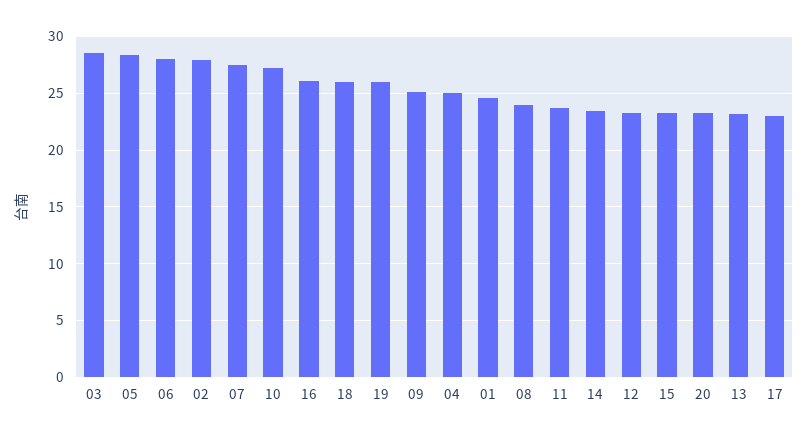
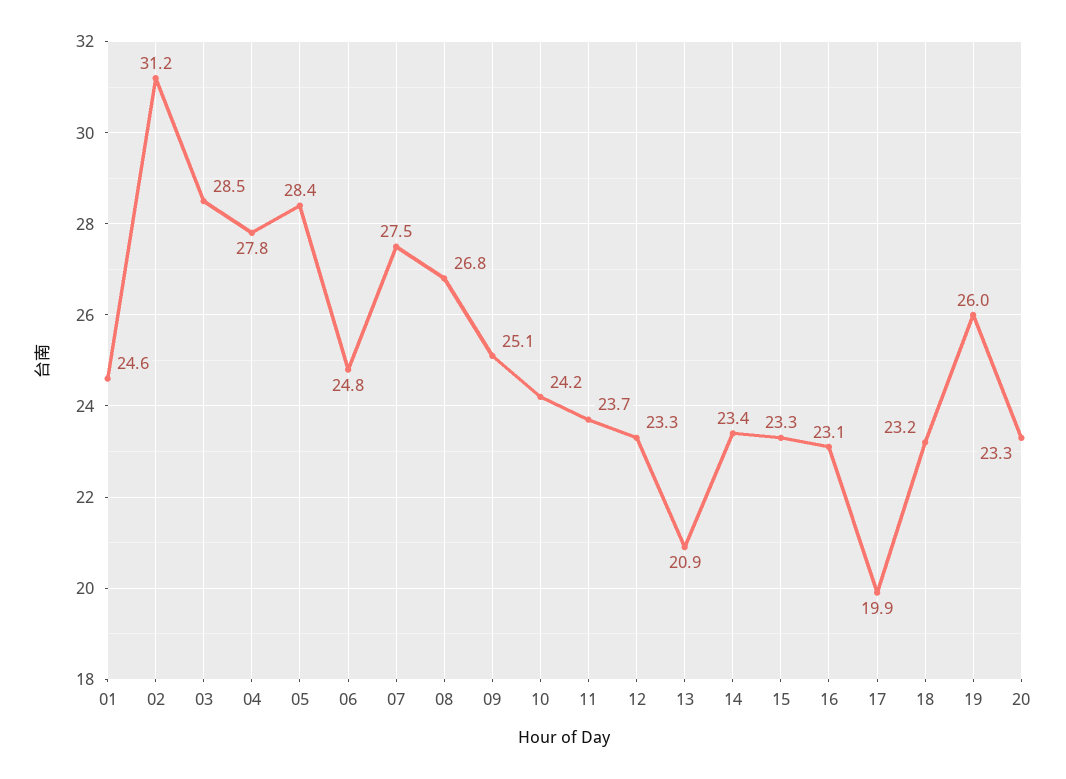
06: 28 -> 24.8
02: 28 -> 31.2
10: 27 -> 24.2
16: 26 -> 23.1
18: 26 -> 23.2
04: 25 -> 27.8
08: 24 -> 26.8
13: 23 -> 20.9
17: 23 -> 19.9

